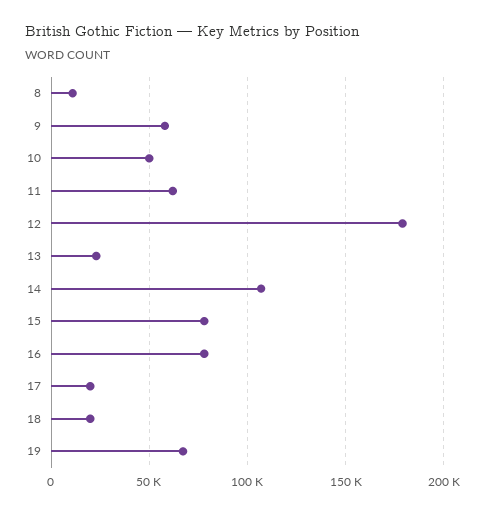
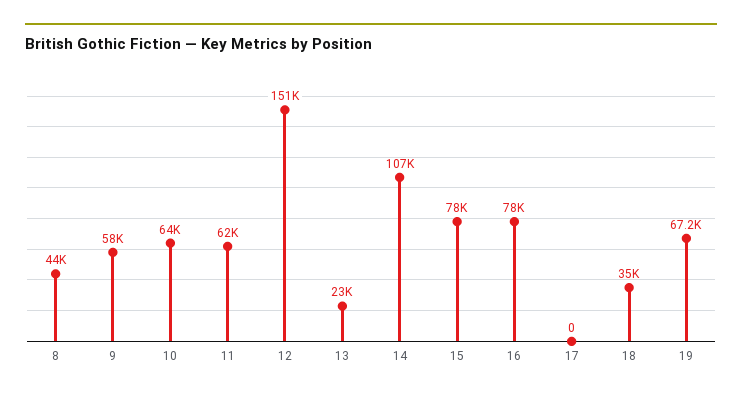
8: 10000 -> 44000
10: 50000 -> 64000
12: 180000 -> 151000
17: 20000 -> 0
18: 20000 -> 35000

